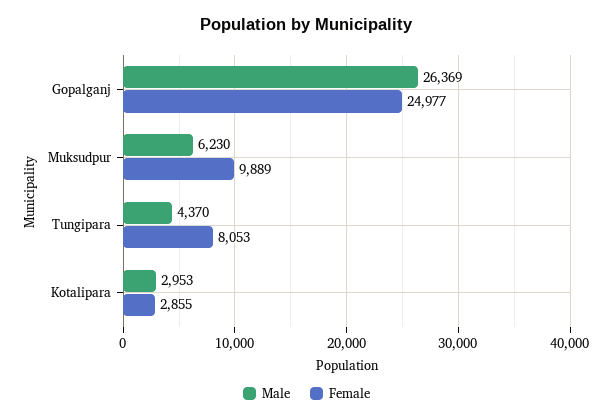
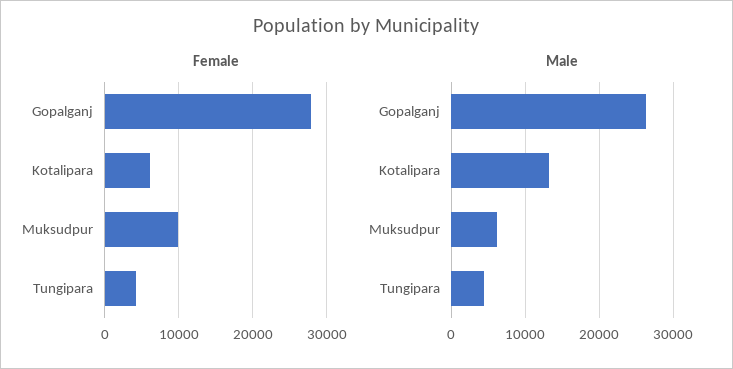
Female, Gopalganj: 24977 -> 28000
Female, Tungipara: 8053 -> 4000
Male, Kotalipara: 2953 -> 13000
Female, Kotalipara: 2855 -> 6000

